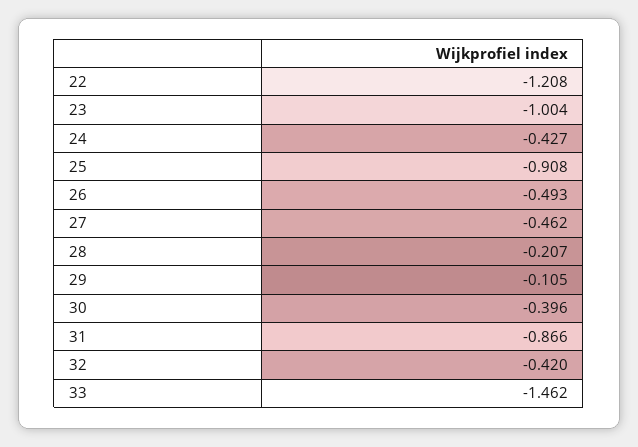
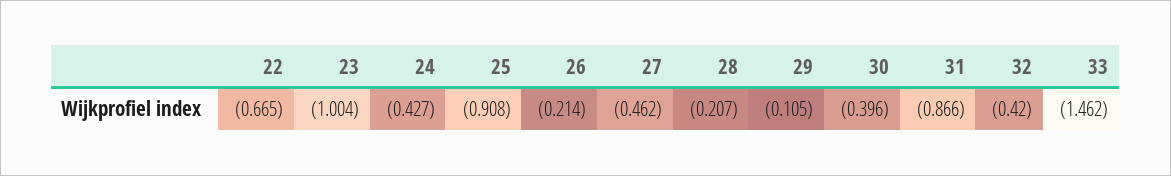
22: -1.208 -> -0.665
26: -0.493 -> -0.214

